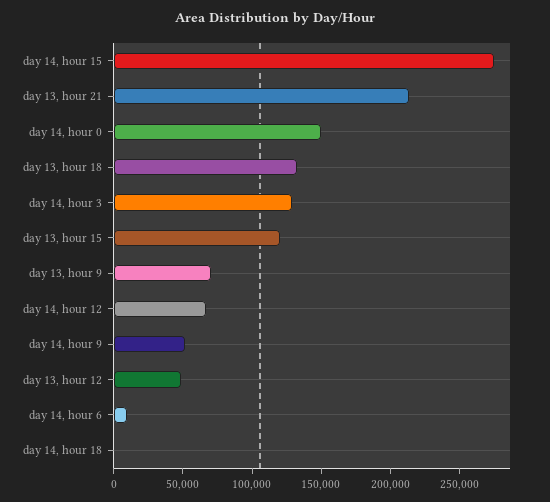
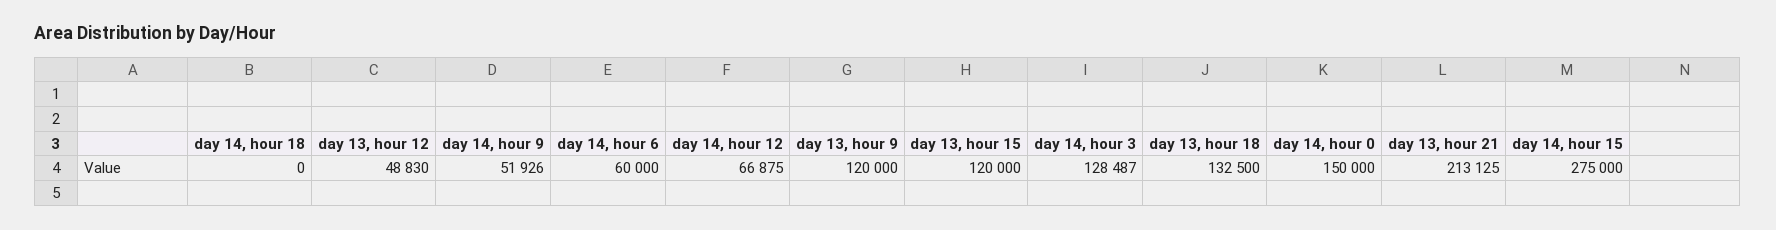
day 13, hour 9: 70000 -> 120000
day 14, hour 6: 10000 -> 60000

